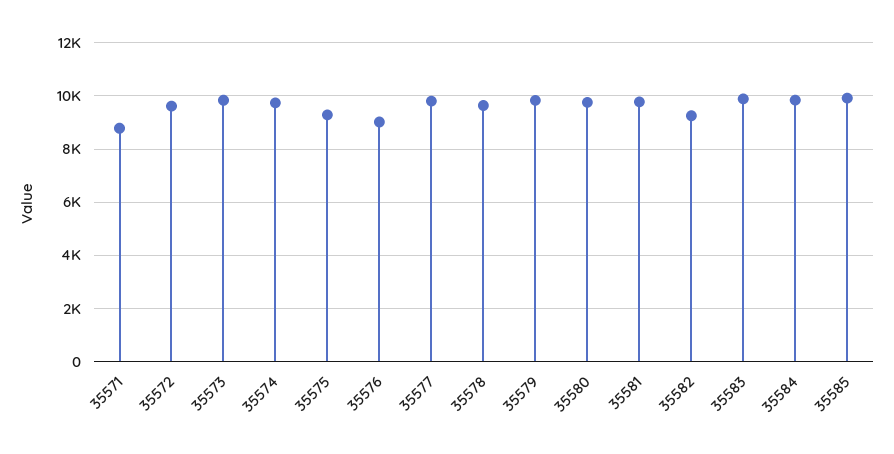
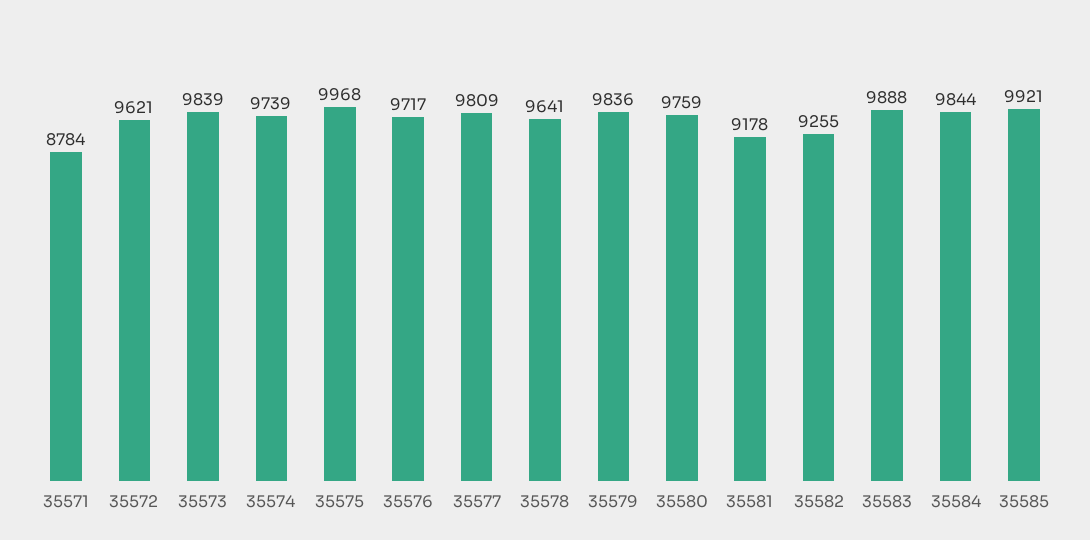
35575: 9250 -> 9968
35576: 9000 -> 9717
35581: 9750 -> 9178

